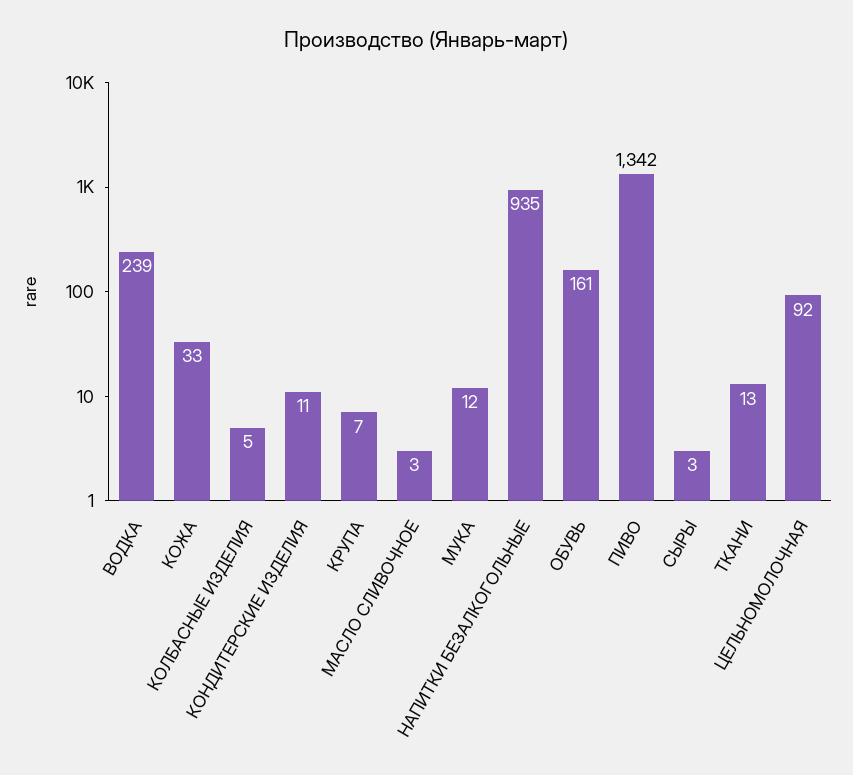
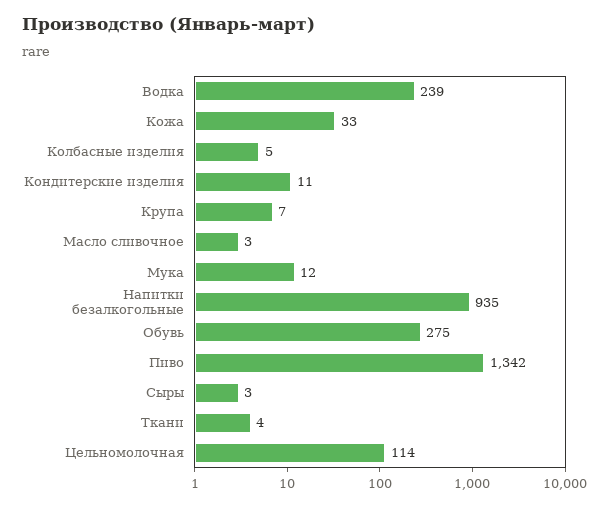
ОБУВЬ: 161 -> 275
ТКАНИ: 13 -> 4
ЦЕЛЬНОМОЛОЧНАЯ: 92 -> 114

